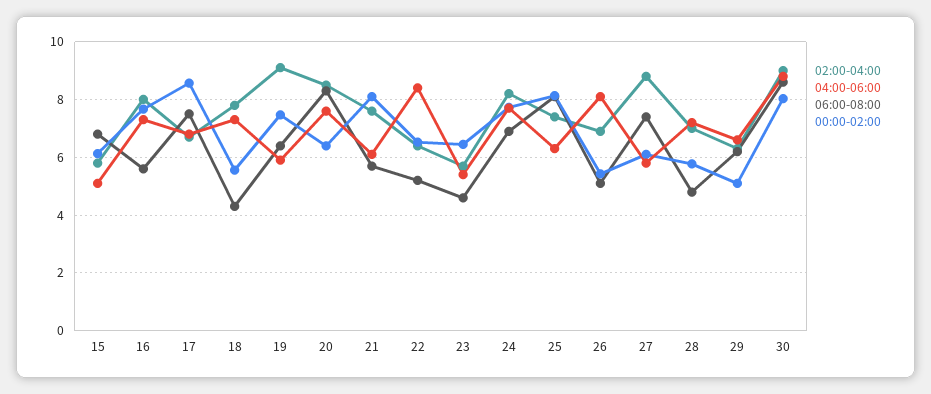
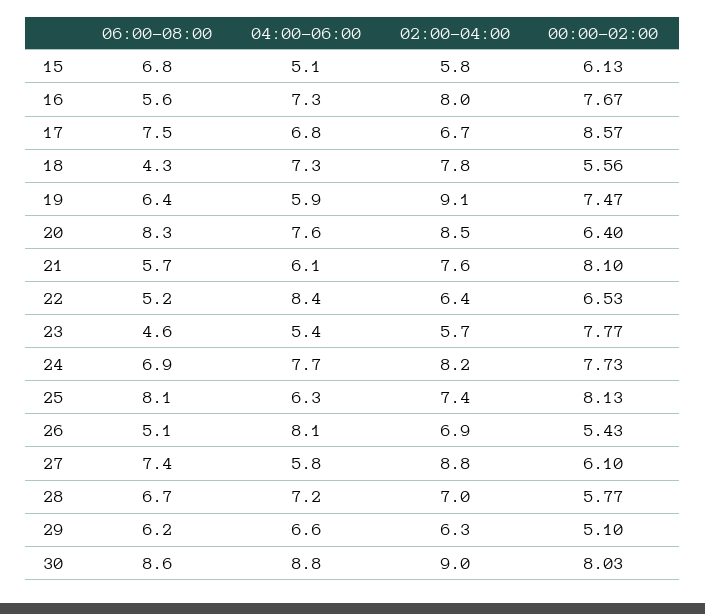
00:00-02:00, 23: 6.5 -> 7.77
06:00-08:00, 28: 4.75 -> 6.7

